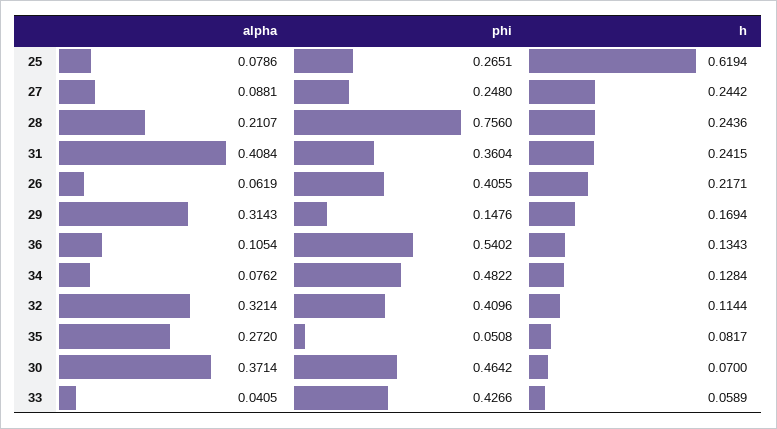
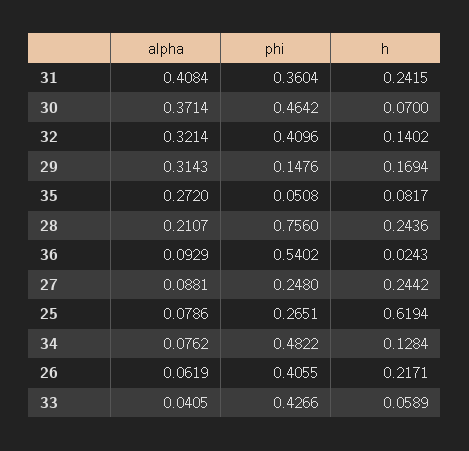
alpha, 36: 0.1054 -> 0.0929
h, 36: 0.1343 -> 0.0243
h, 32: 0.1144 -> 0.1402

